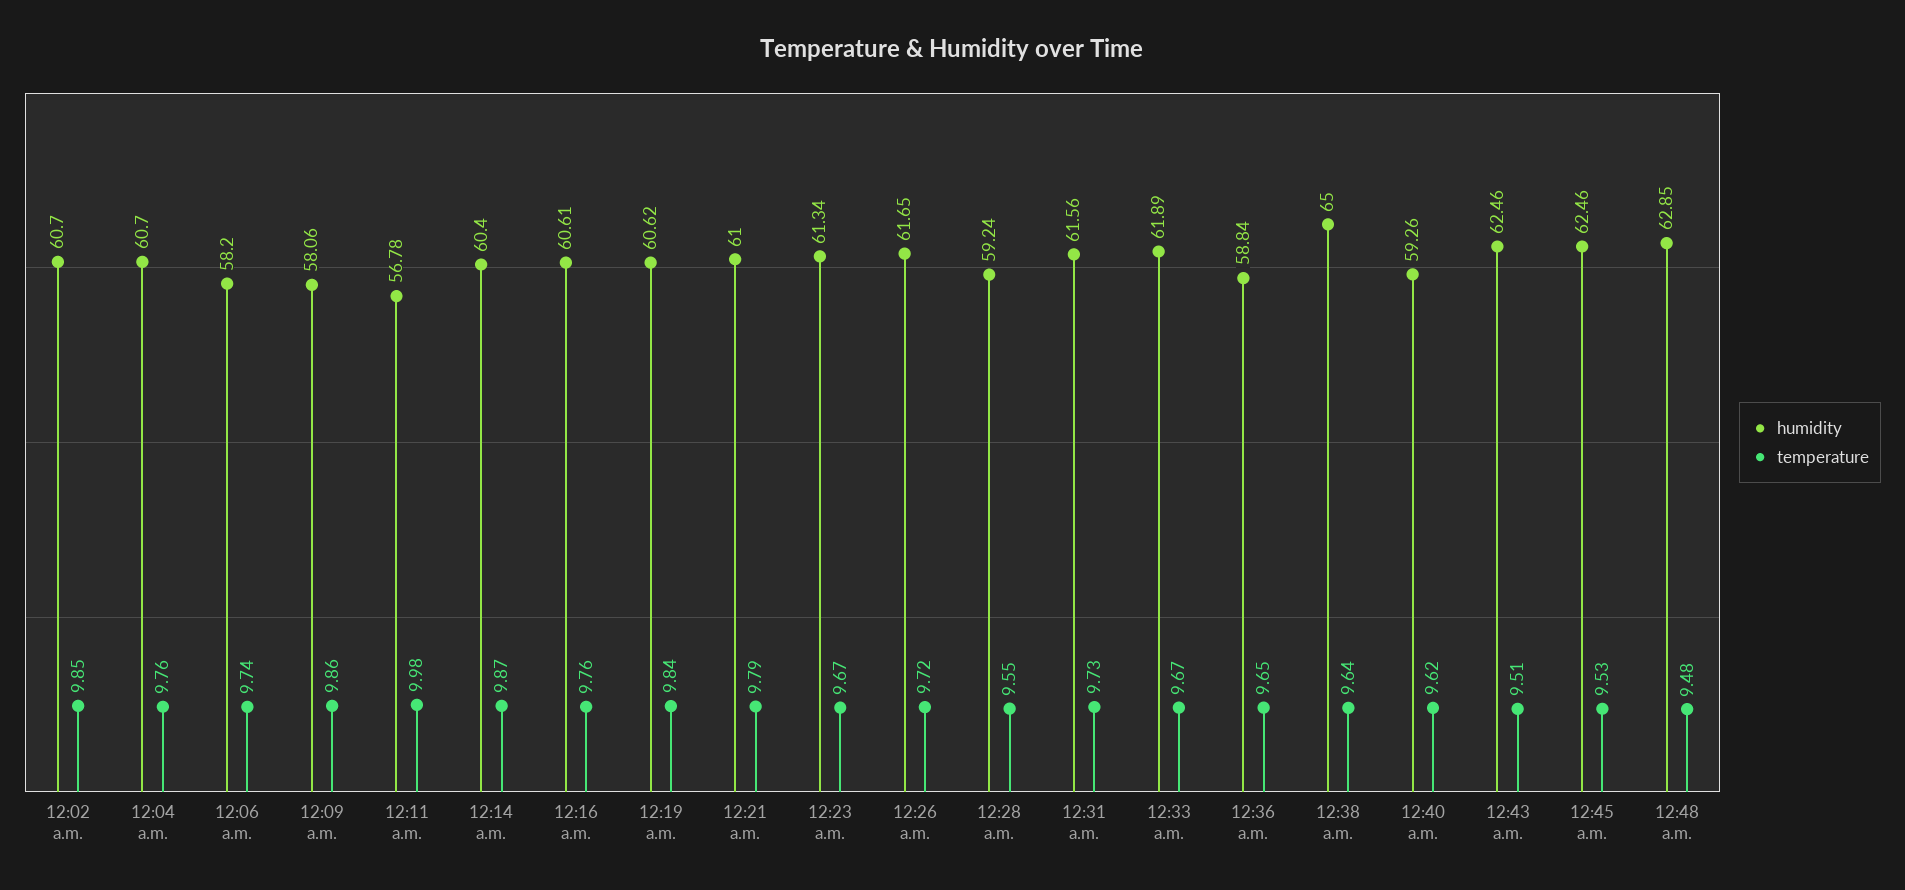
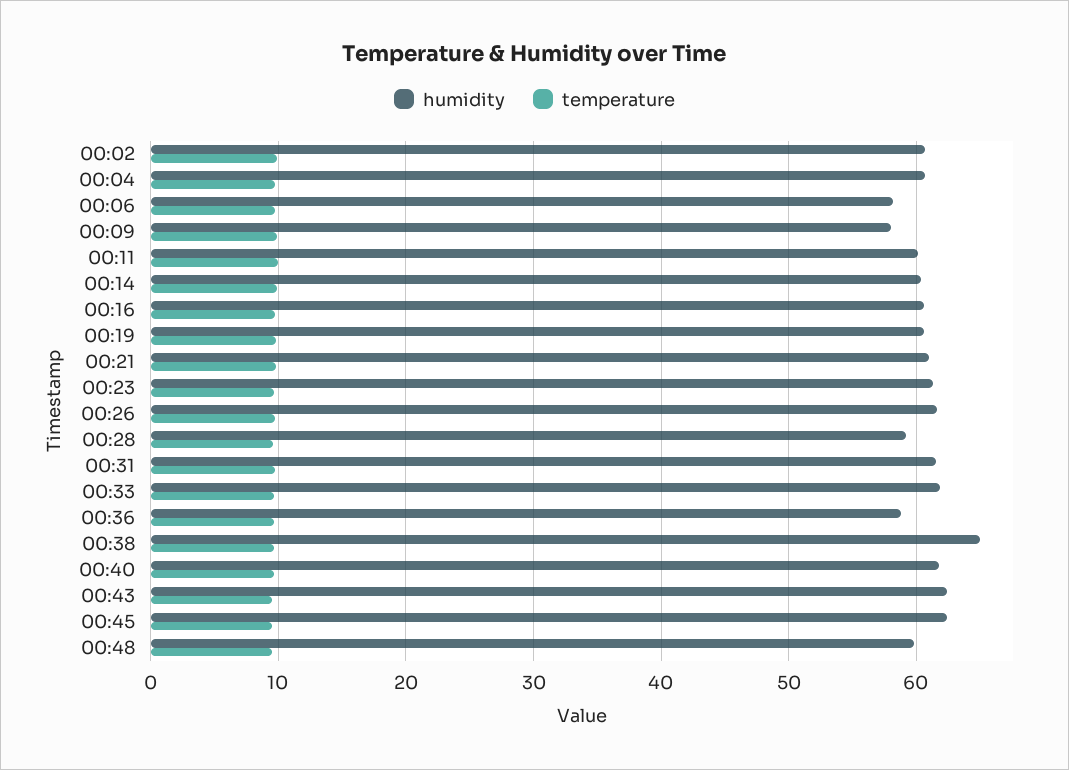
humidity, 12:11 a.m.: 56.78 -> 60
humidity, 12:40 a.m.: 59.26 -> 62
humidity, 12:48 a.m.: 62.85 -> 60

